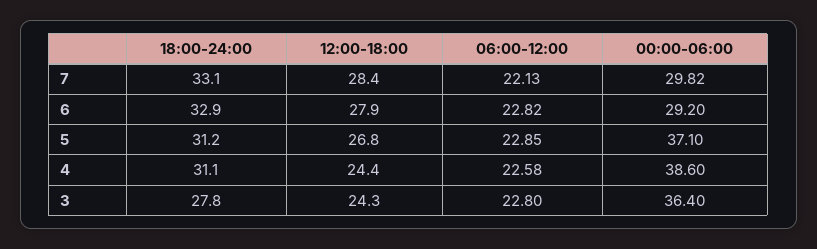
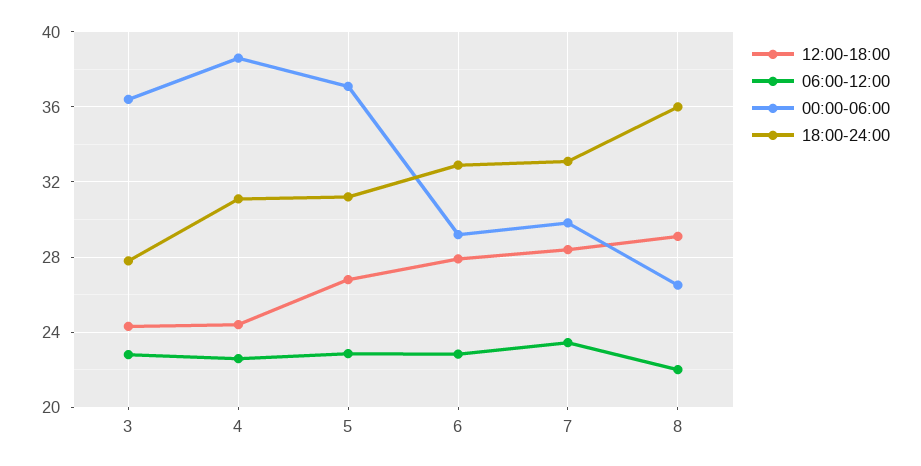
06:00-12:00, 7: 22.13 -> 23.5
12:00-18:00, 8: none -> 29
06:00-12:00, 8: none -> 22
00:00-06:00, 8: none -> 26.5
18:00-24:00, 8: none -> 36

